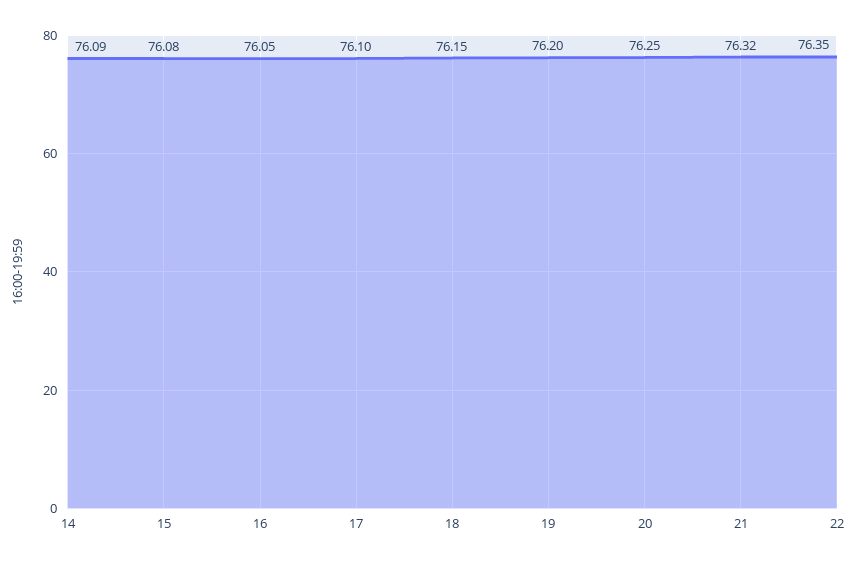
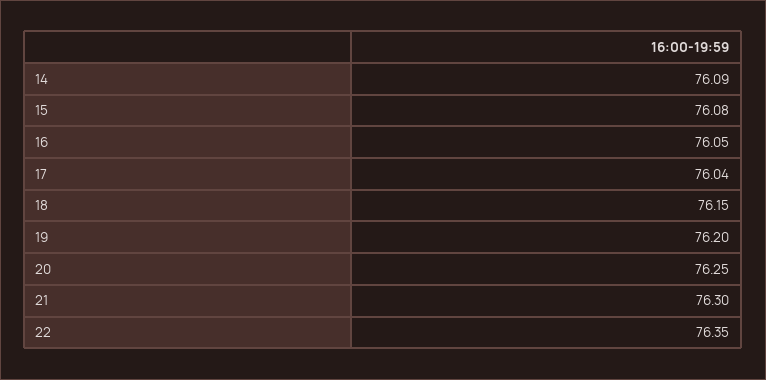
17: 76.1 -> 76.04
21: 76.32 -> 76.3

